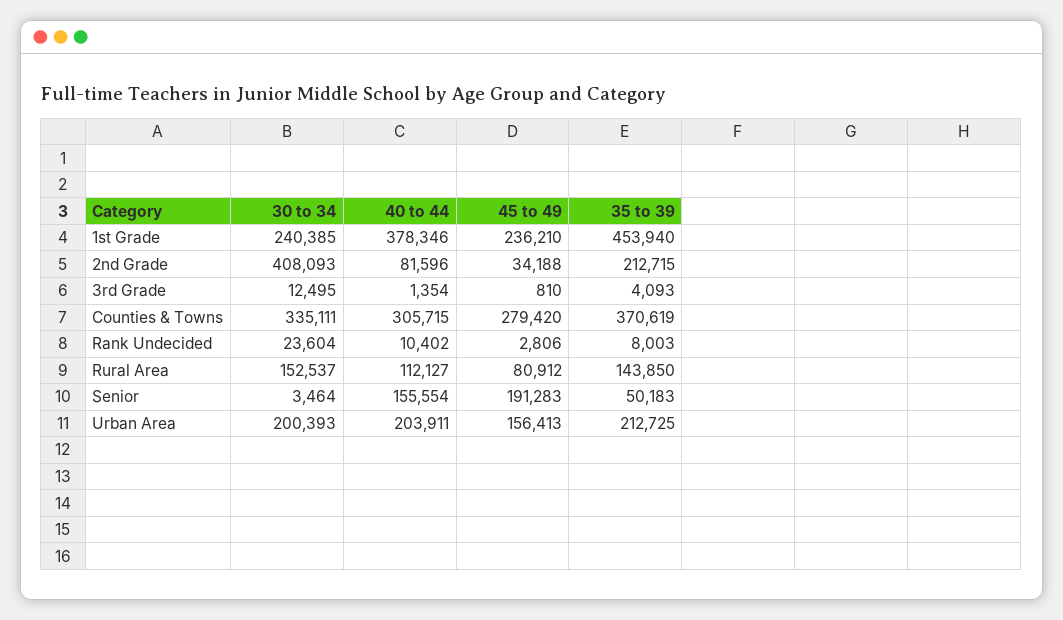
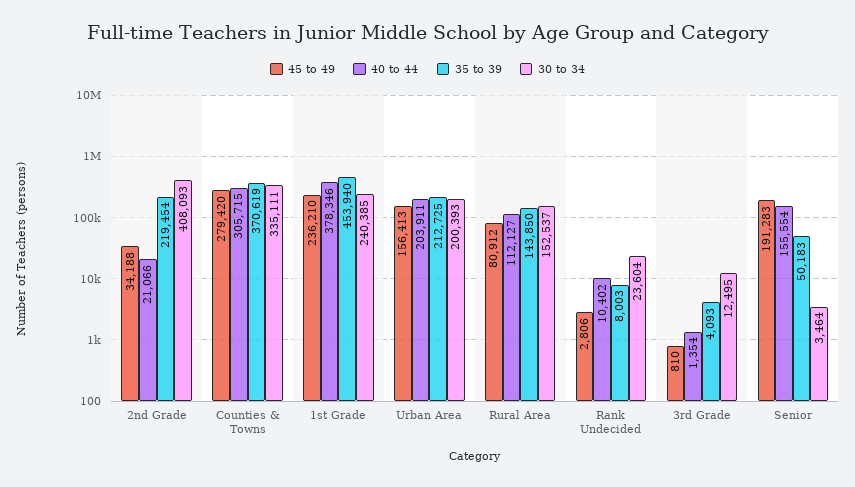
40 to 44, 2nd Grade: 81596 -> 21066
35 to 39, 2nd Grade: 212715 -> 219454

